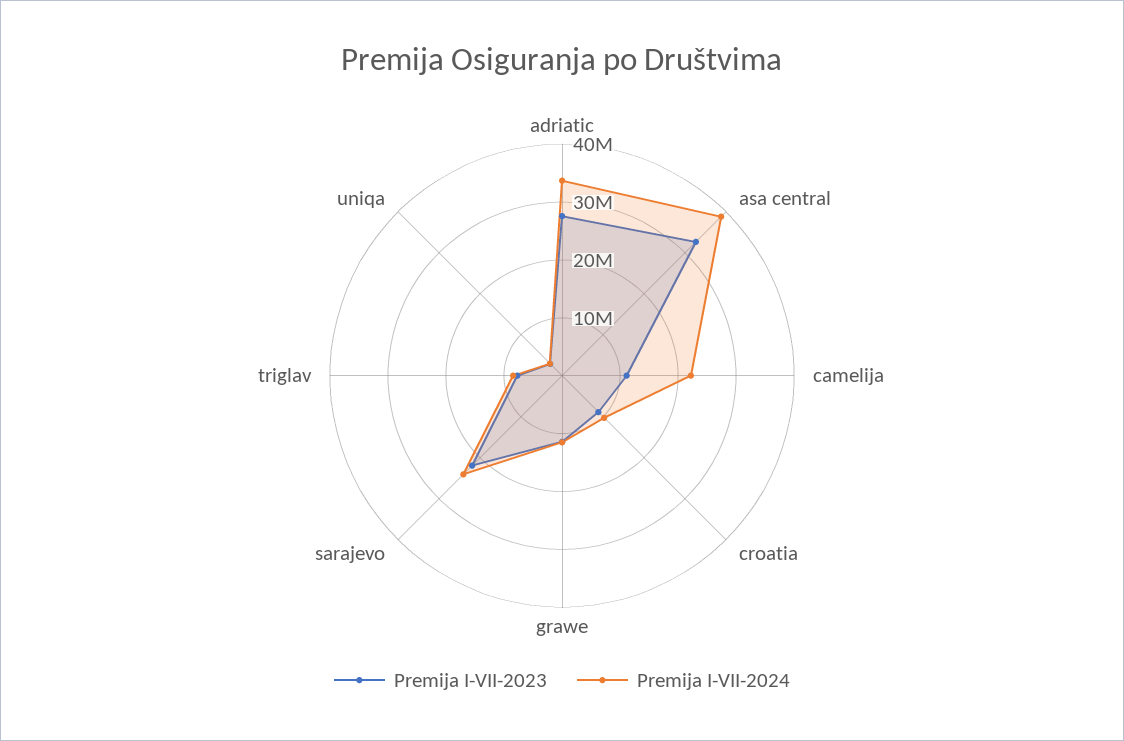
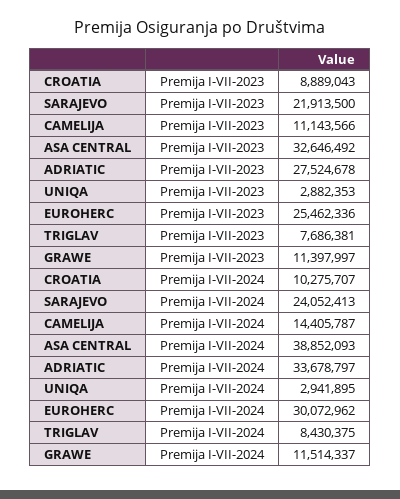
Premija I-VII-2024, camelija: 22000000 -> 14405787
Premija I-VII-2023, EUROHERC: none -> 25462336
Premija I-VII-2024, EUROHERC: none -> 30072962

